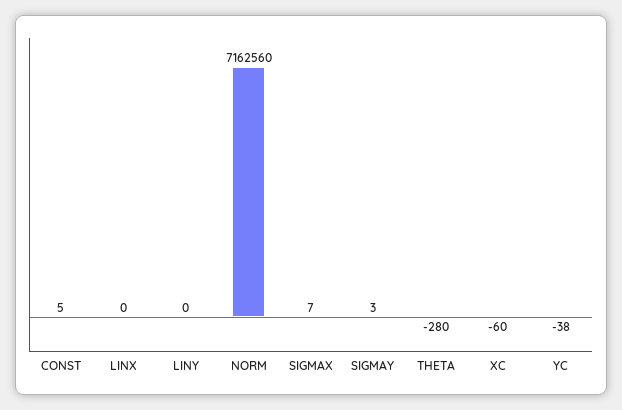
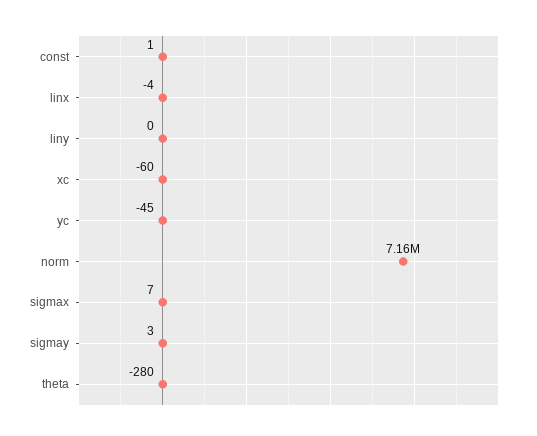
CONST: 5 -> 1
LINX: 0 -> -4
YC: -38 -> -45

